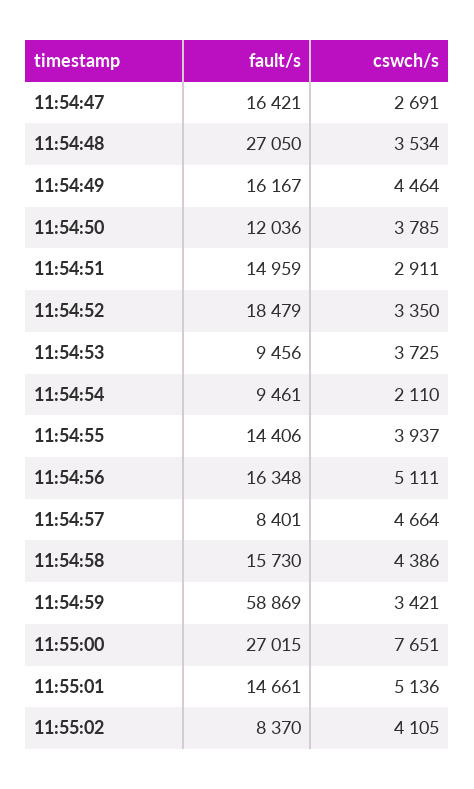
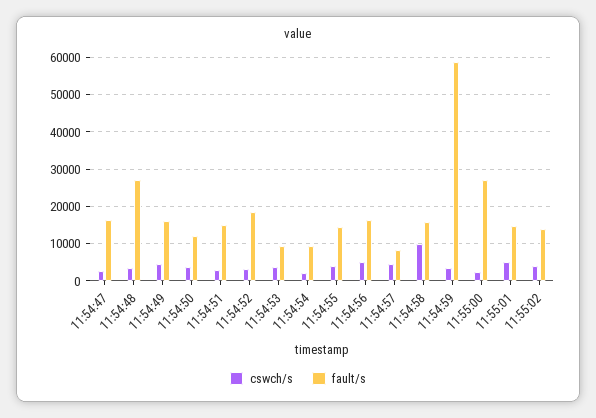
cswch/s, 11:54:58: 4386 -> 10000
cswch/s, 11:55:00: 7651 -> 2000
fault/s, 11:55:02: 8370 -> 14000

